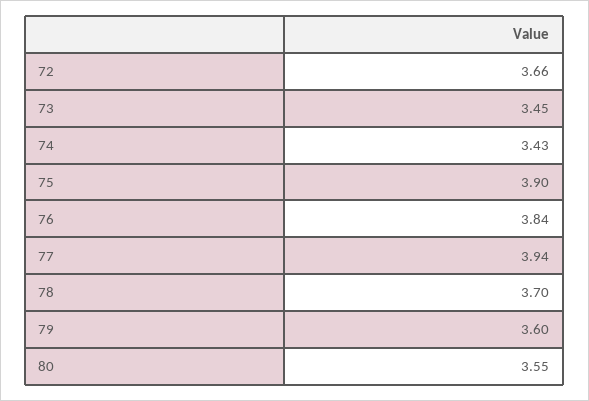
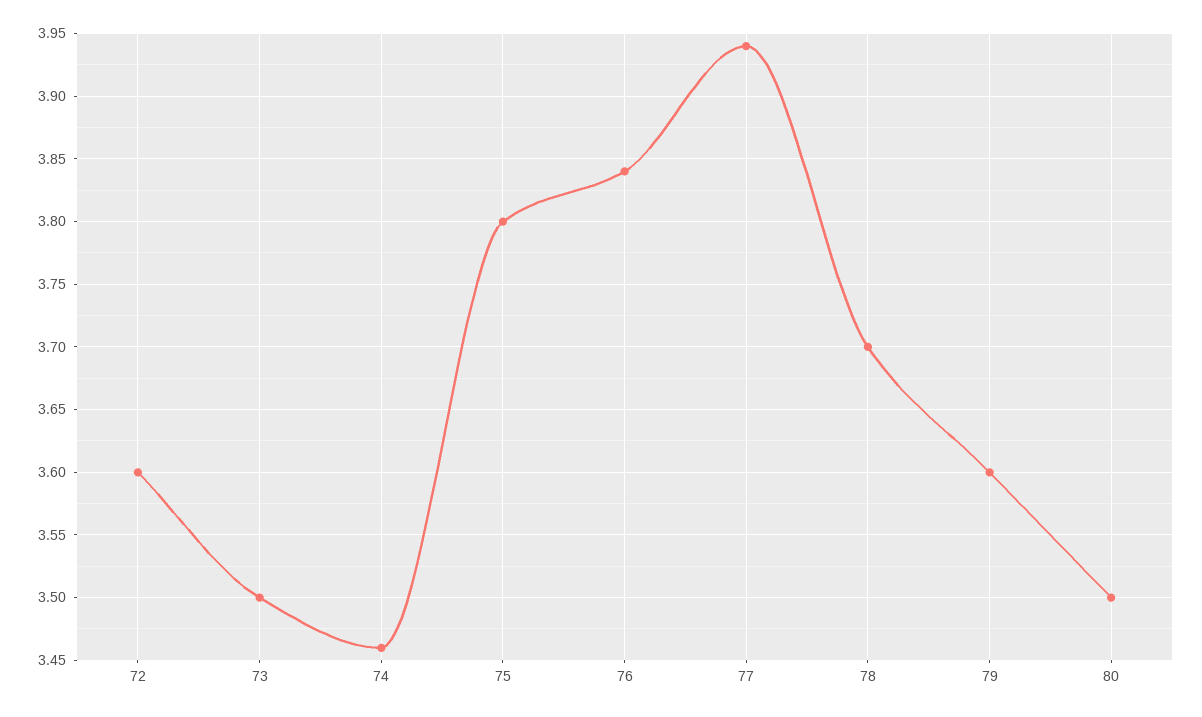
72: 3.66 -> 3.6
73: 3.45 -> 3.5
74: 3.43 -> 3.46
75: 3.9 -> 3.8
80: 3.55 -> 3.5

